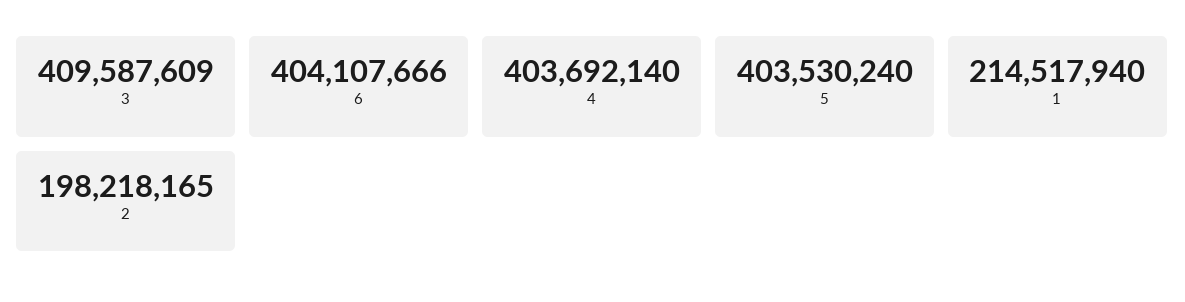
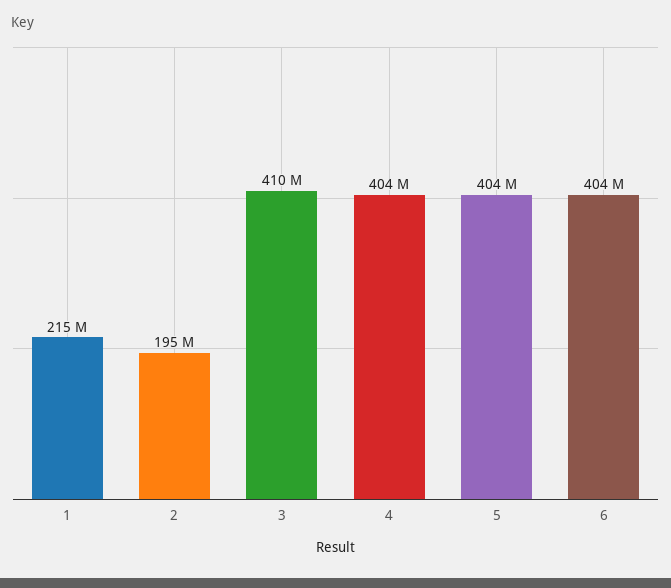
2: 198218165 -> 195000000

